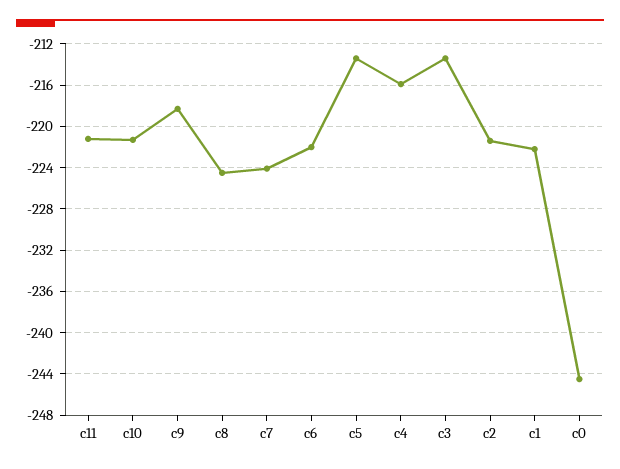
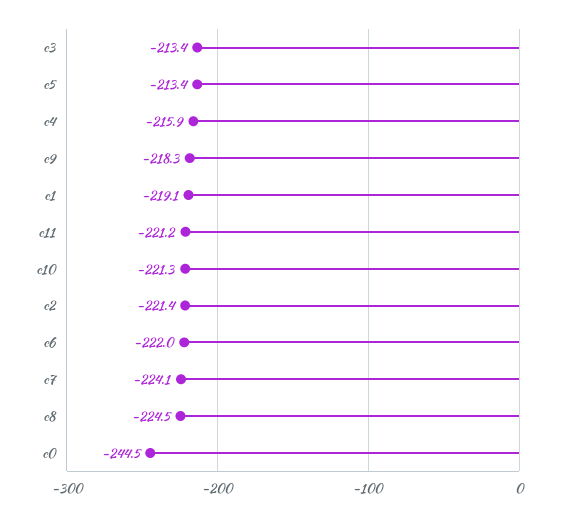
c1: -222 -> -219.1

